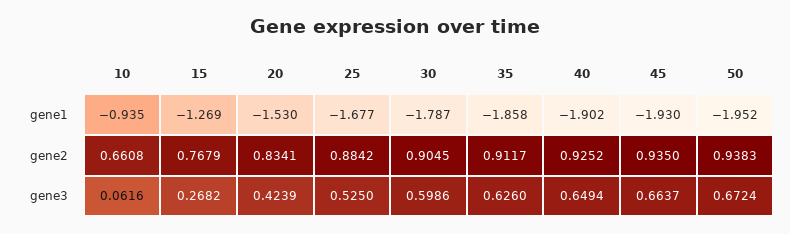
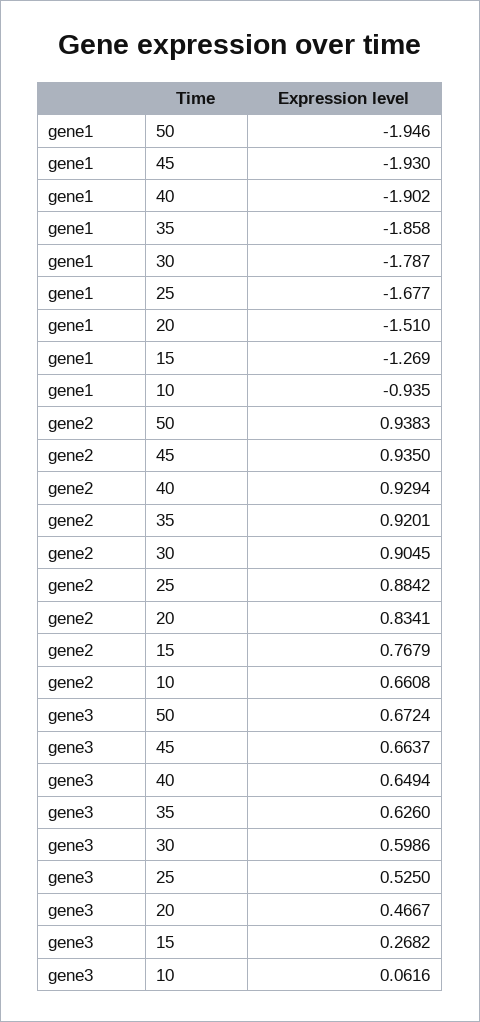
20, gene1: -1.53 -> -1.51
50, gene1: -1.952 -> -1.946
35, gene2: 0.9117 -> 0.9201
40, gene2: 0.9252 -> 0.9294
20, gene3: 0.4239 -> 0.4667

